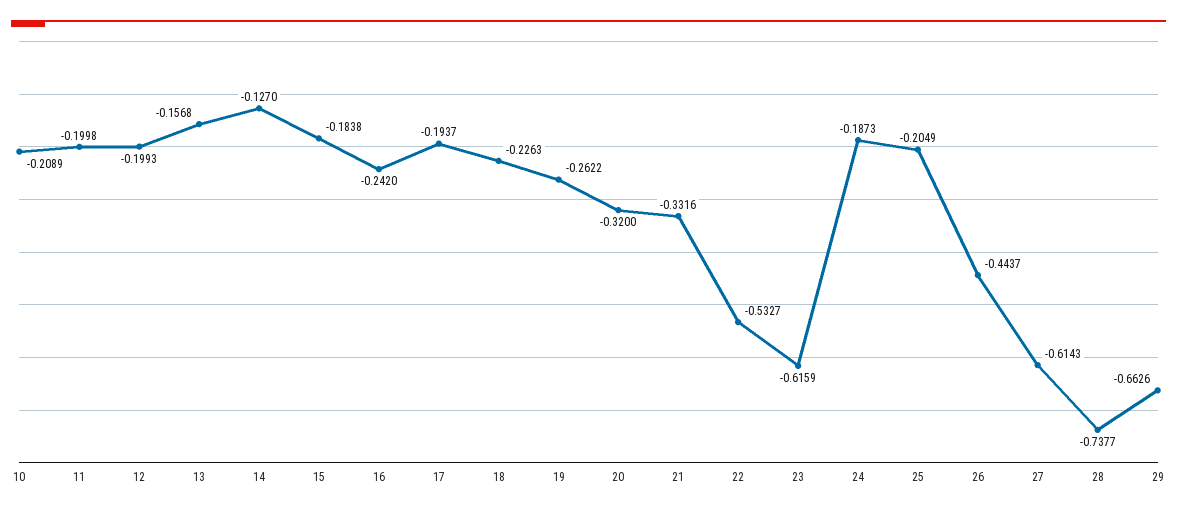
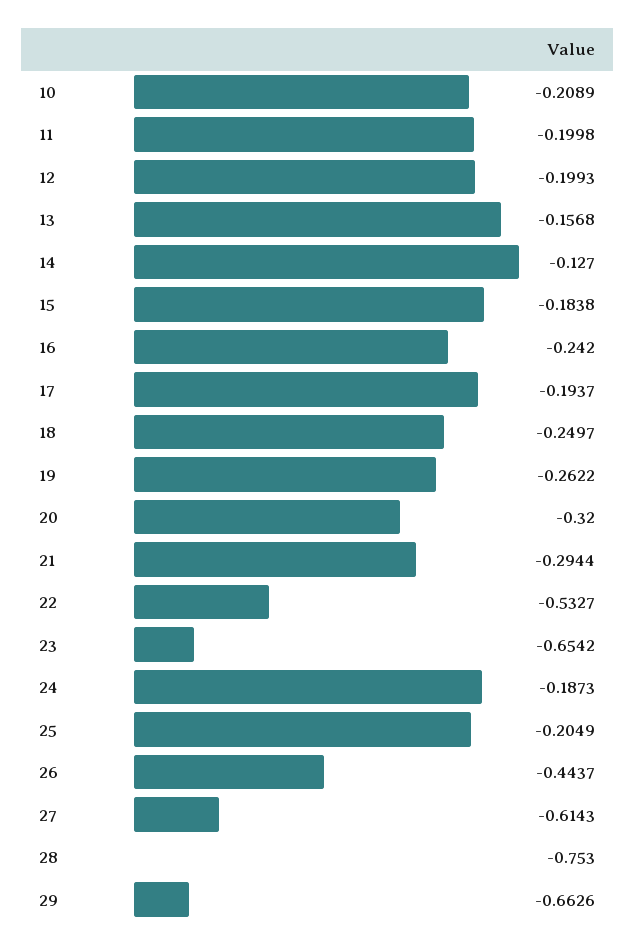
18: -0.2263 -> -0.2497
21: -0.3316 -> -0.2944
23: -0.6159 -> -0.6542
28: -0.7377 -> -0.753

